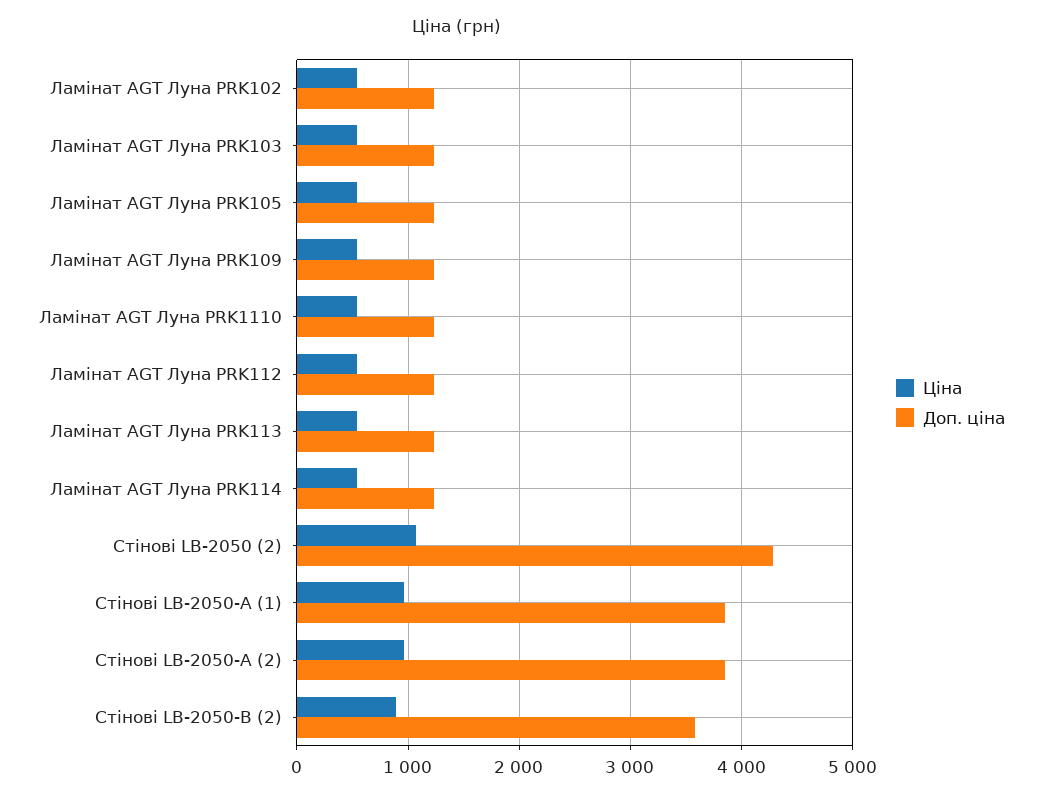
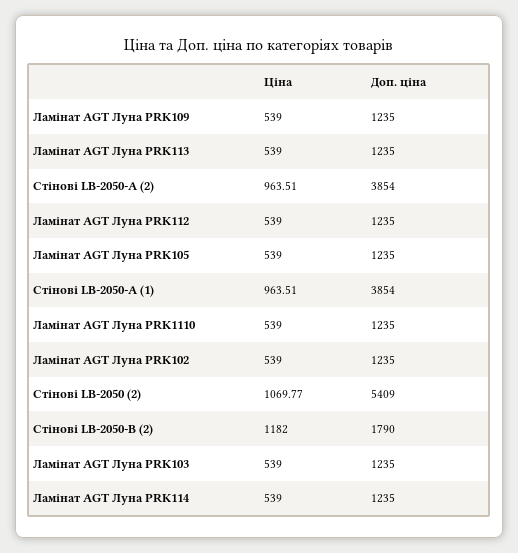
Доп. ціна, Стінові LB-2050 (2): 4300 -> 5409
Ціна, Стінові LB-2050-В (2): 900 -> 1182
Доп. ціна, Стінові LB-2050-В (2): 3600 -> 1790

